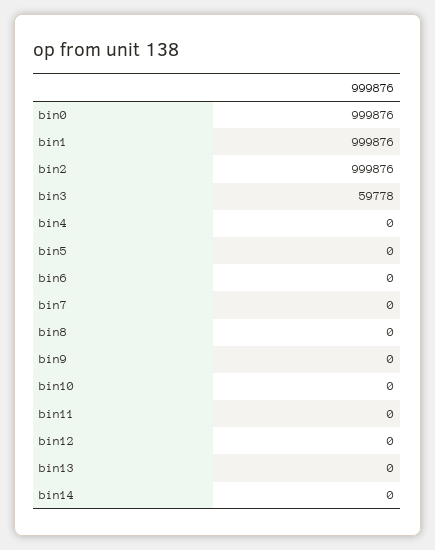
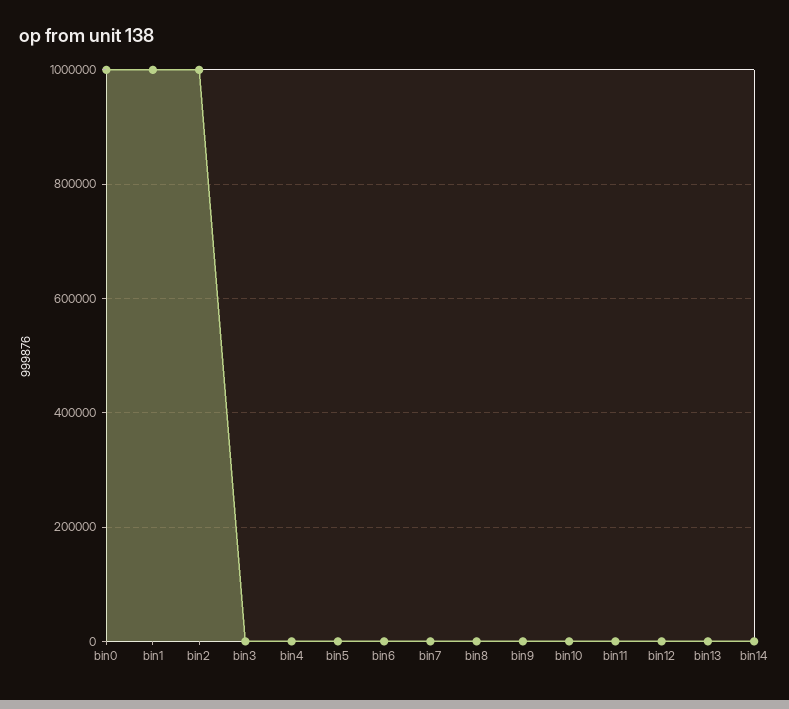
bin3: 59778 -> 0

